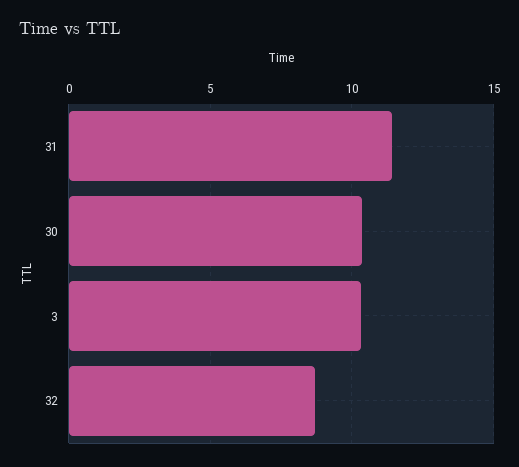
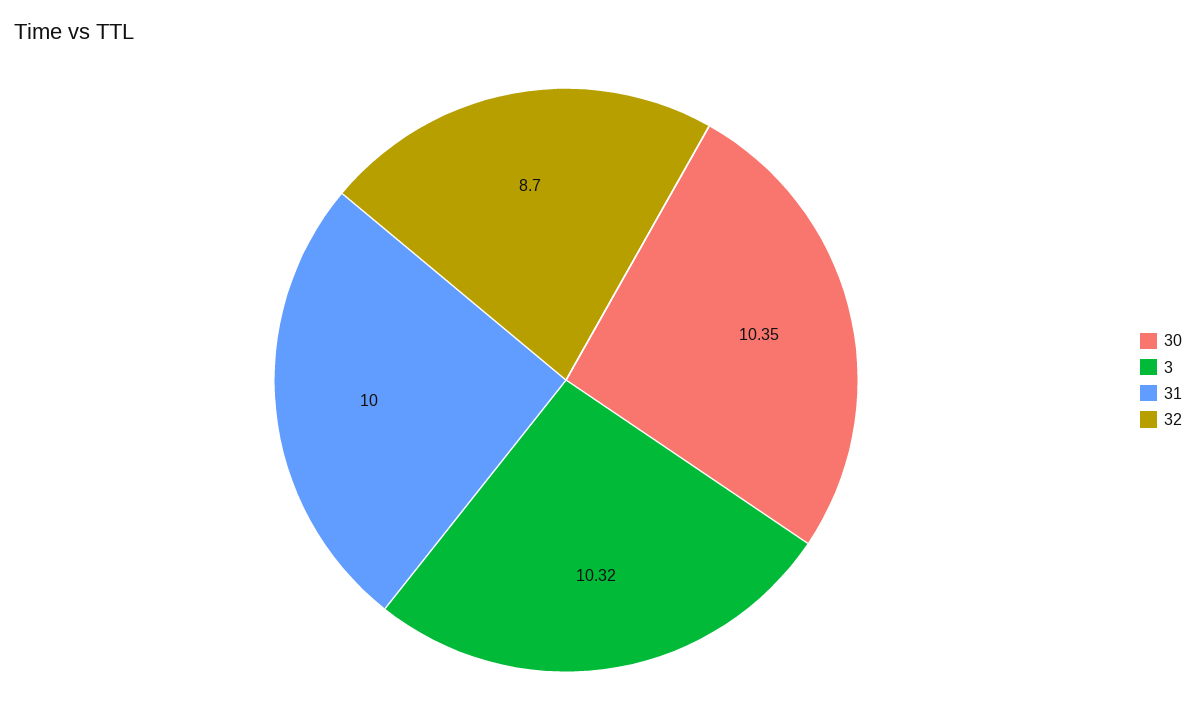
31: 11.5 -> 10

